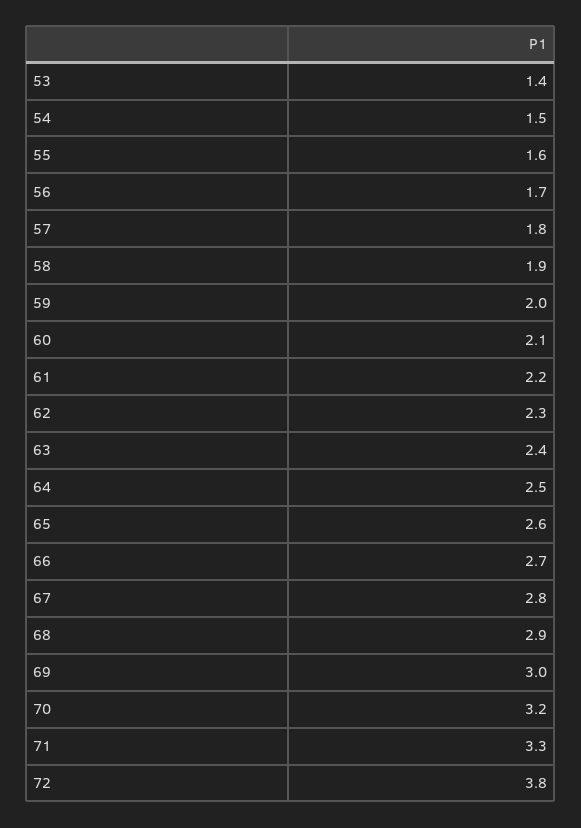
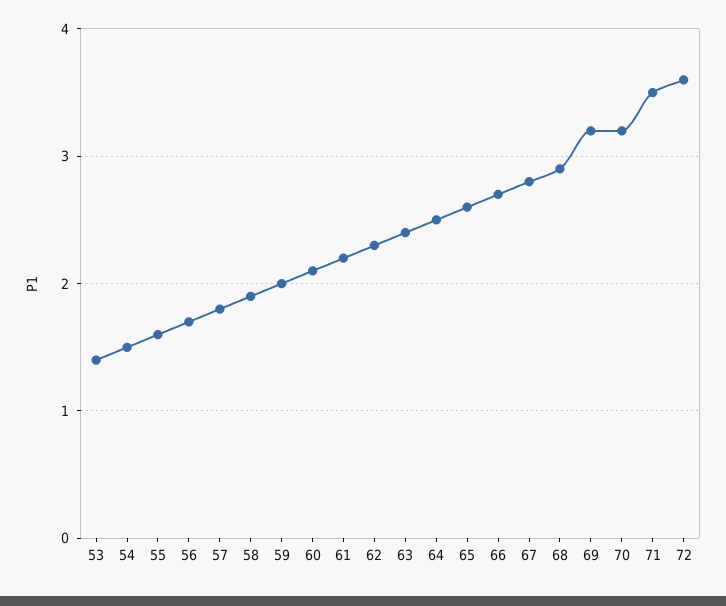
69: 3 -> 3.2
71: 3.3 -> 3.5
72: 3.8 -> 3.6

